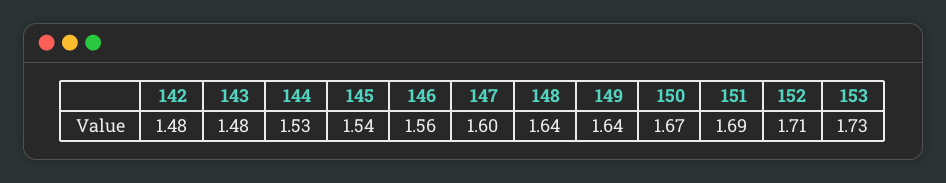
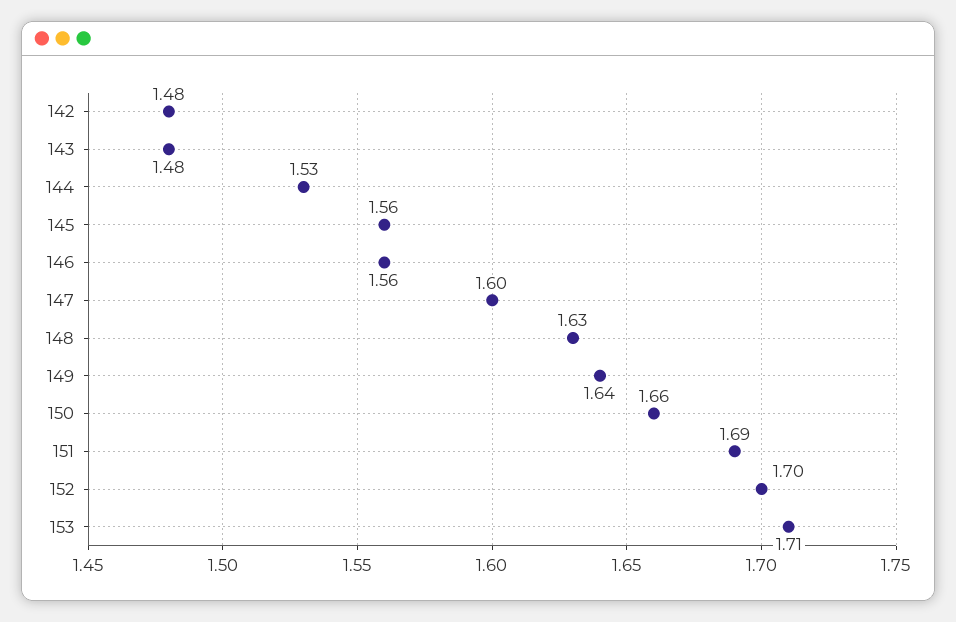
145: 1.54 -> 1.56
148: 1.64 -> 1.63
150: 1.67 -> 1.66
152: 1.71 -> 1.7
153: 1.73 -> 1.71

